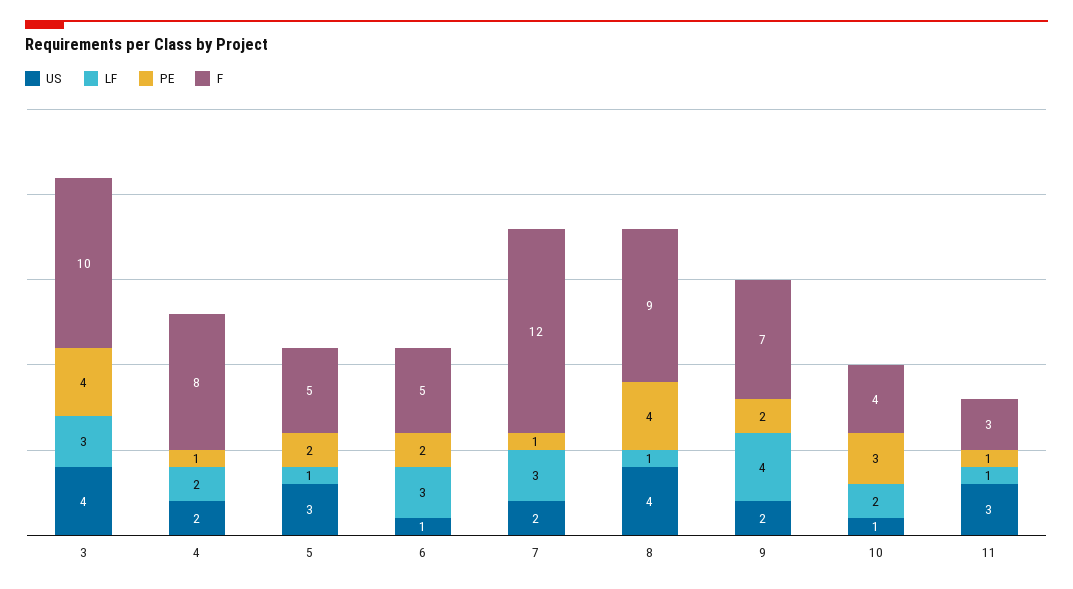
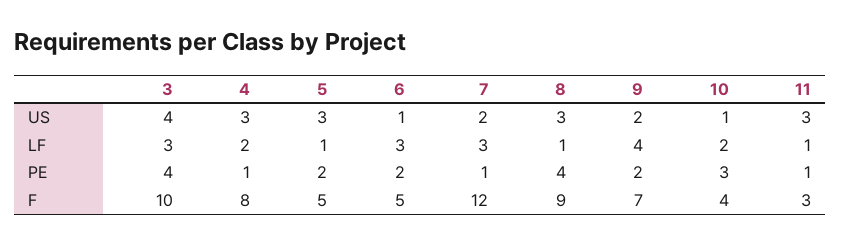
US, 4: 2 -> 3
US, 8: 4 -> 3

